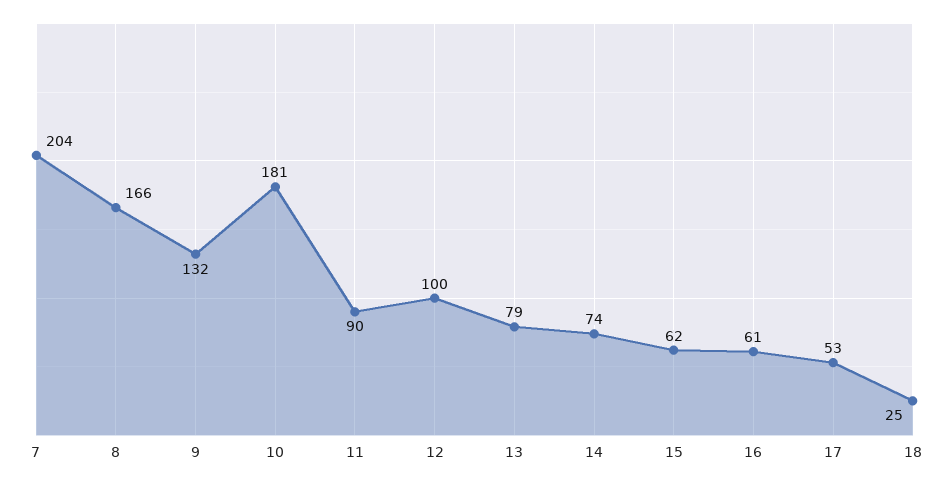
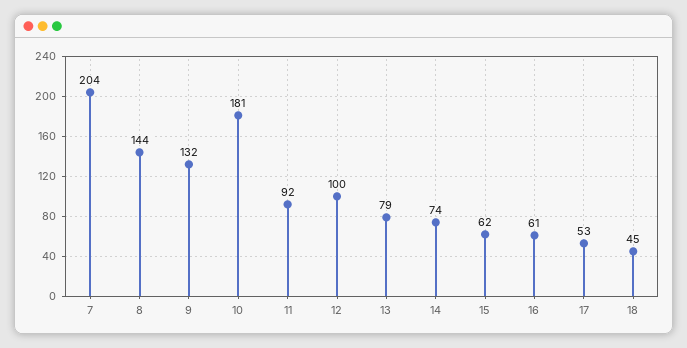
8: 166 -> 144
11: 90 -> 92
18: 25 -> 45

